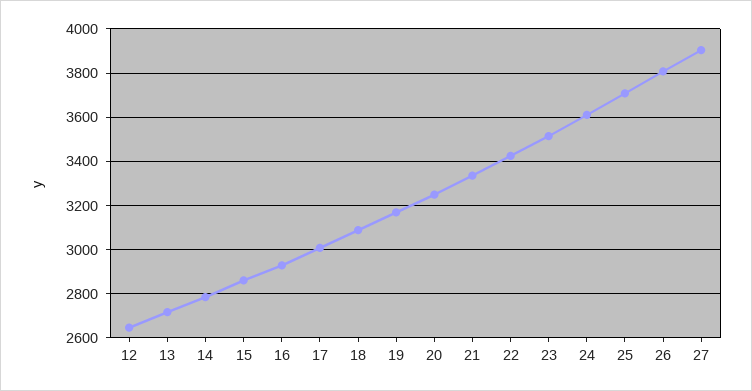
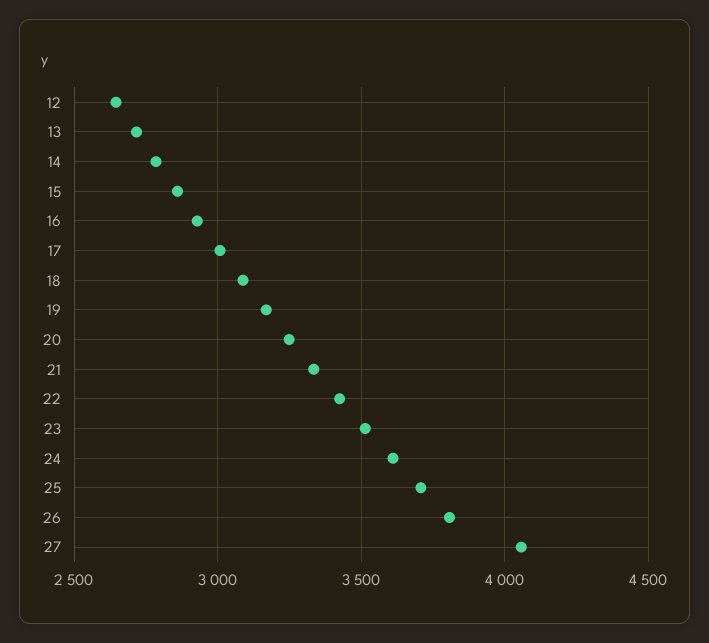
27: 3900 -> 4050

